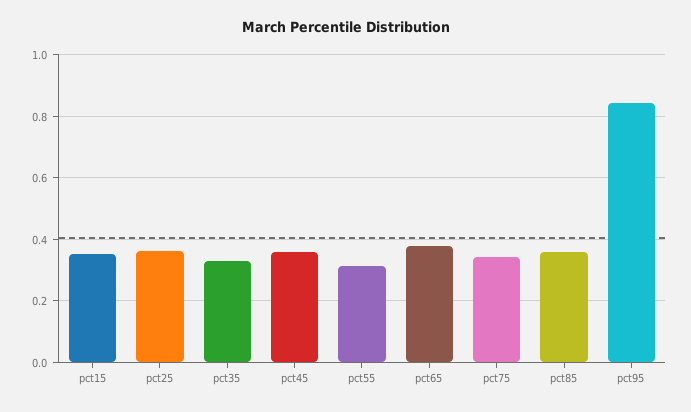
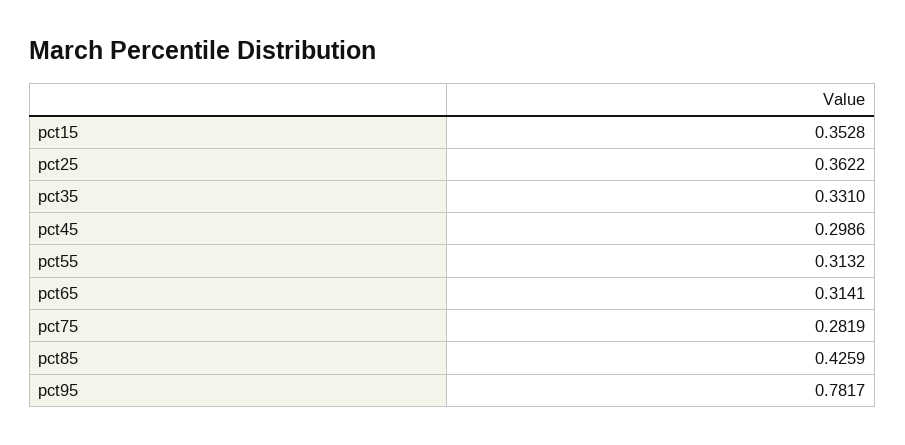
pct45: 0.36 -> 0.2986
pct65: 0.38 -> 0.3141
pct75: 0.34 -> 0.2819
pct85: 0.36 -> 0.4259
pct95: 0.84 -> 0.7817

